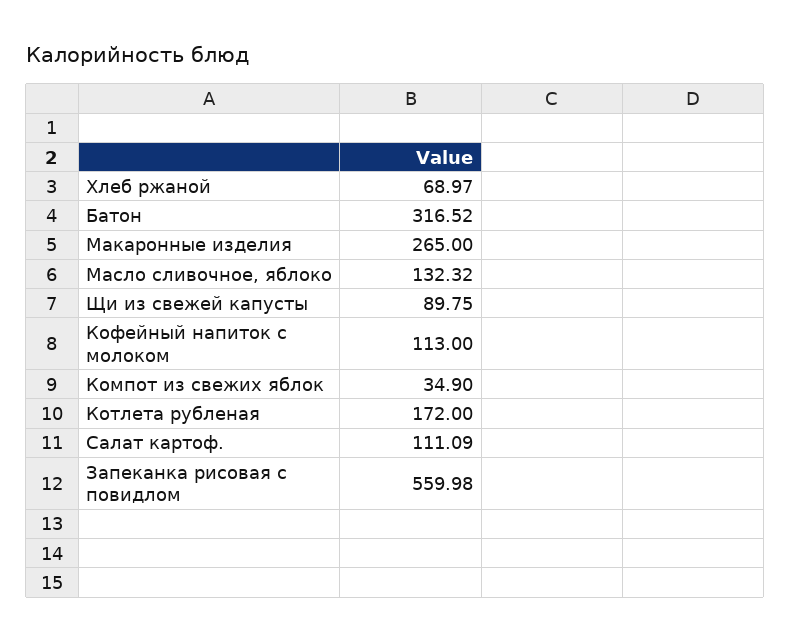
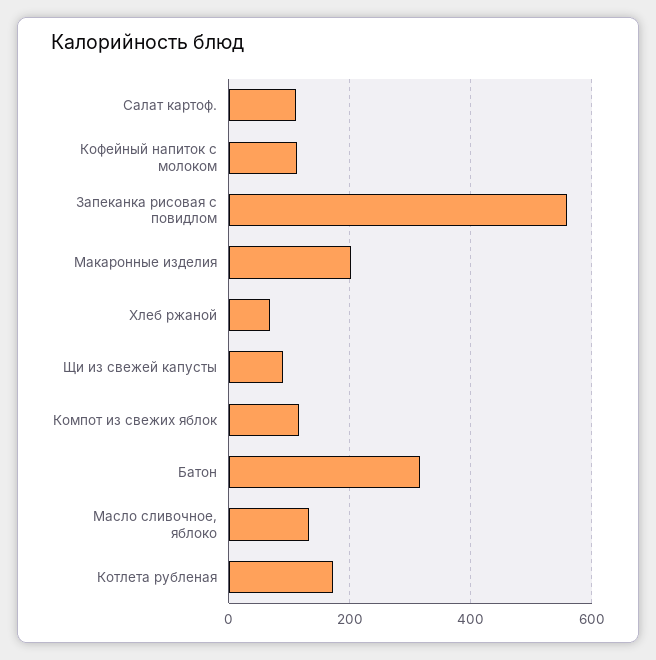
Макаронные изделия: 265 -> 200
Компот из свежих яблок: 34.9 -> 120

